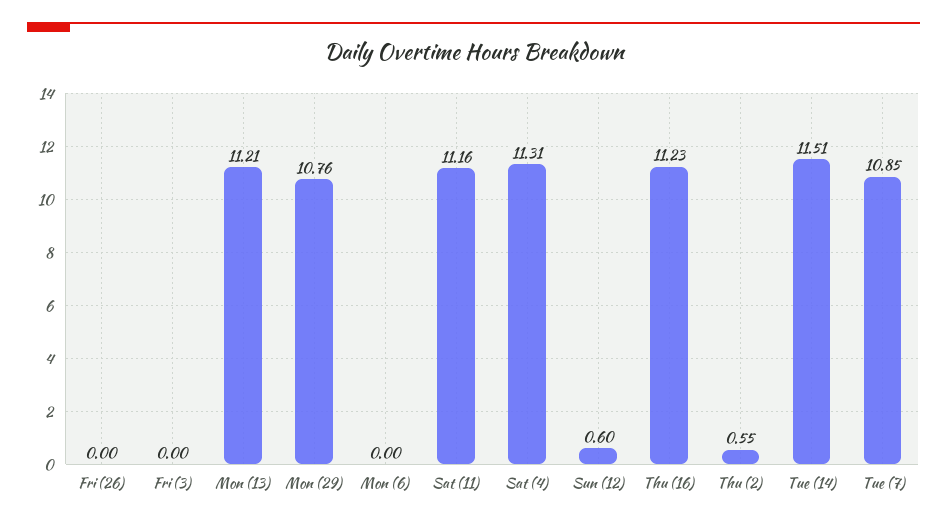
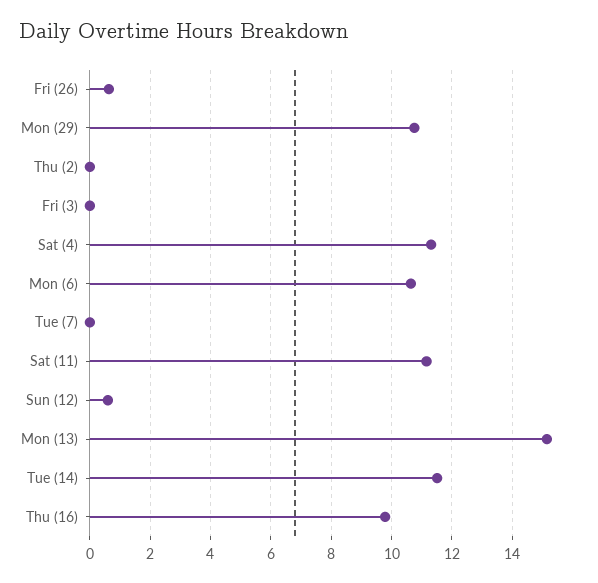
Fri (26): 0 -> 0.6
Mon (13): 11.21 -> 15.2
Mon (6): 0 -> 10.6
Thu (16): 11.23 -> 9.8
Thu (2): 0.55 -> 0
Tue (7): 10.85 -> 0

